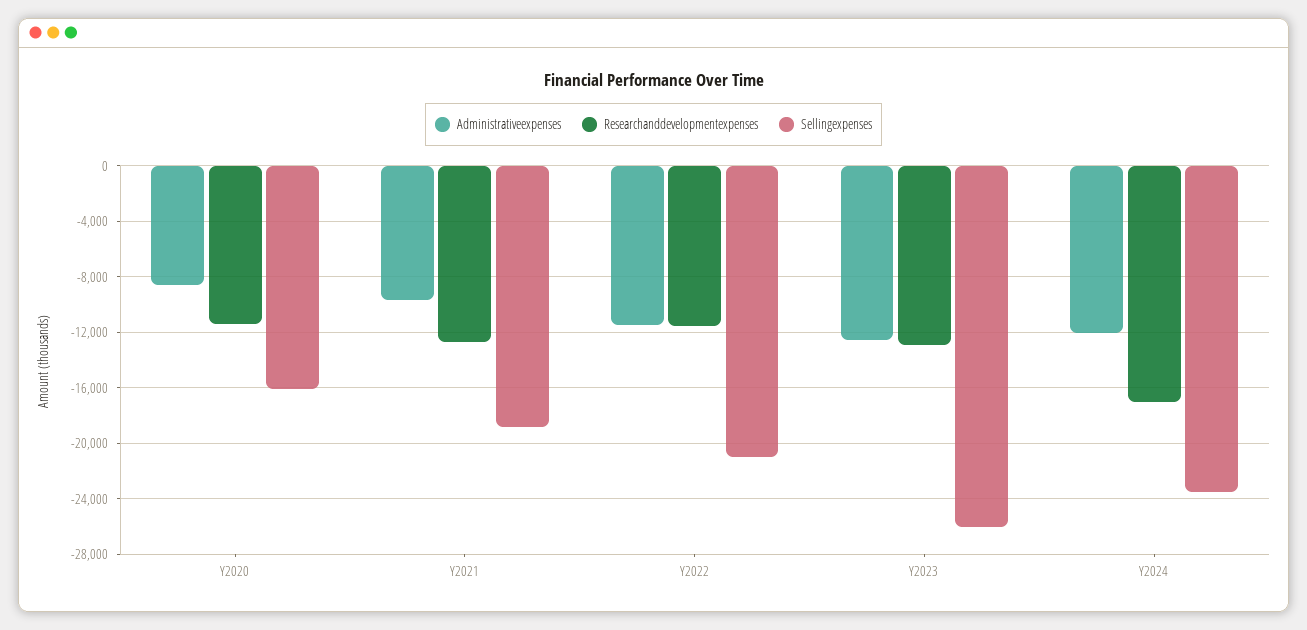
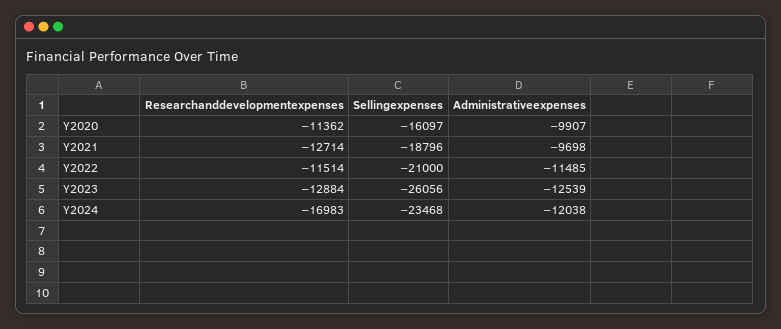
Administrativeexpenses, Y2020: -8500 -> -9907

